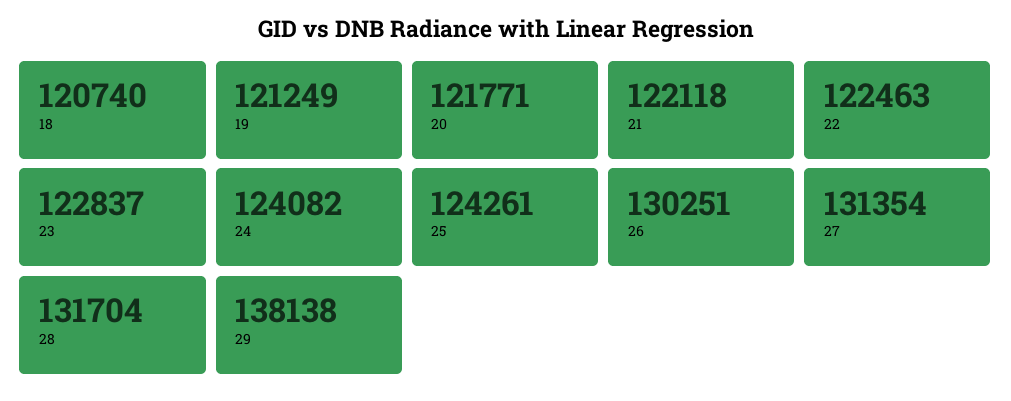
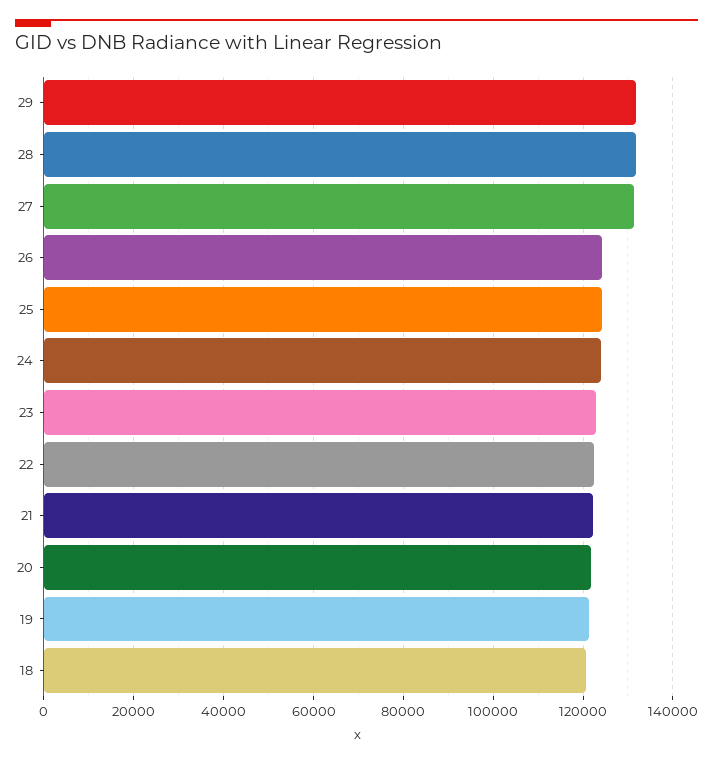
26: 130251 -> 124000
29: 138138 -> 132000

